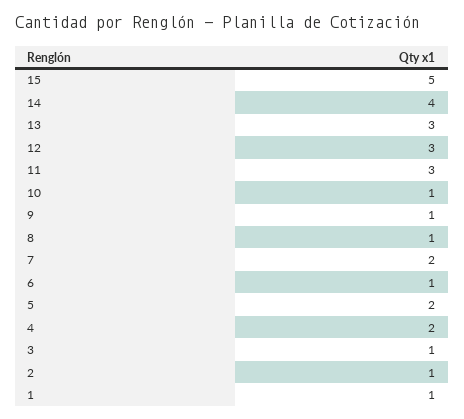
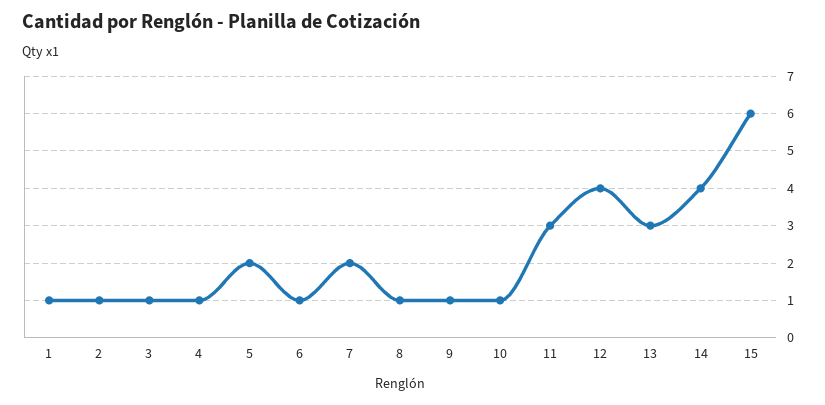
15: 5 -> 6
12: 3 -> 4
4: 2 -> 1

